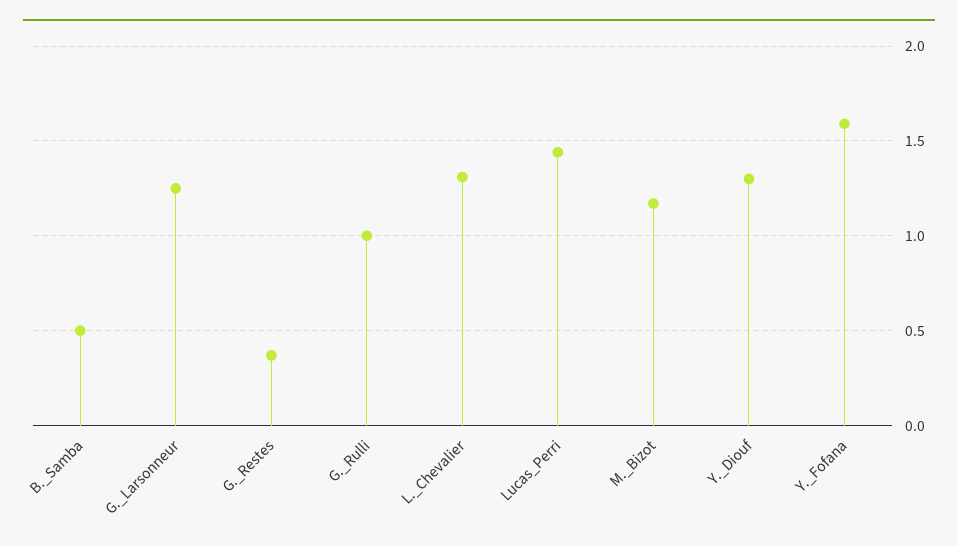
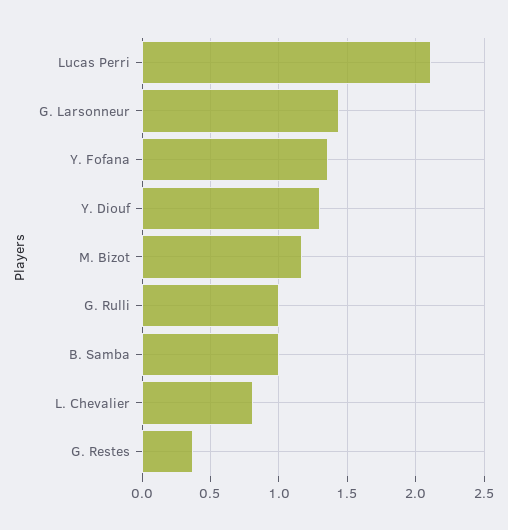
B._Samba: 0.5 -> 1
G._Larsonneur: 1.25 -> 1.45
L._Chevalier: 1.3 -> 0.8
Lucas_Perri: 1.45 -> 2.1
Y._Fofana: 1.6 -> 1.35

